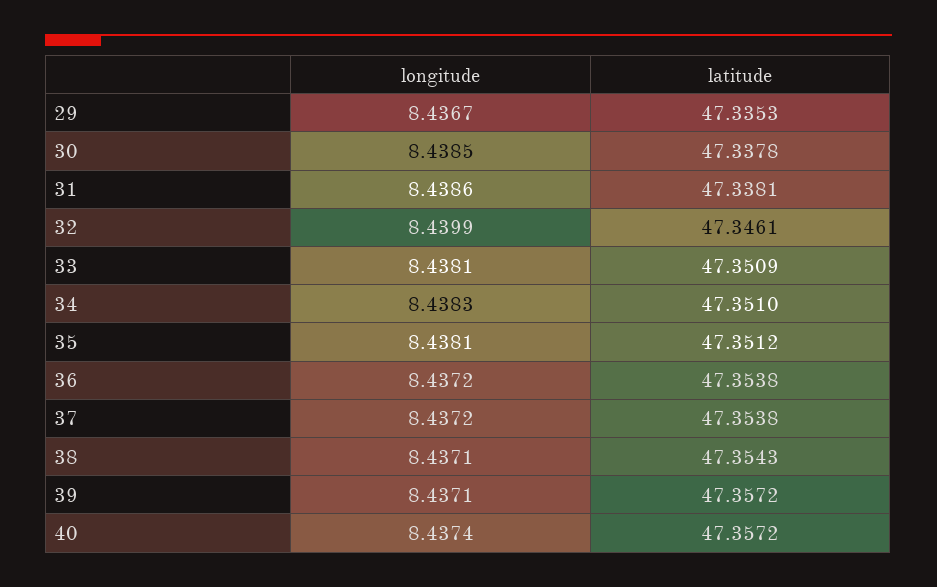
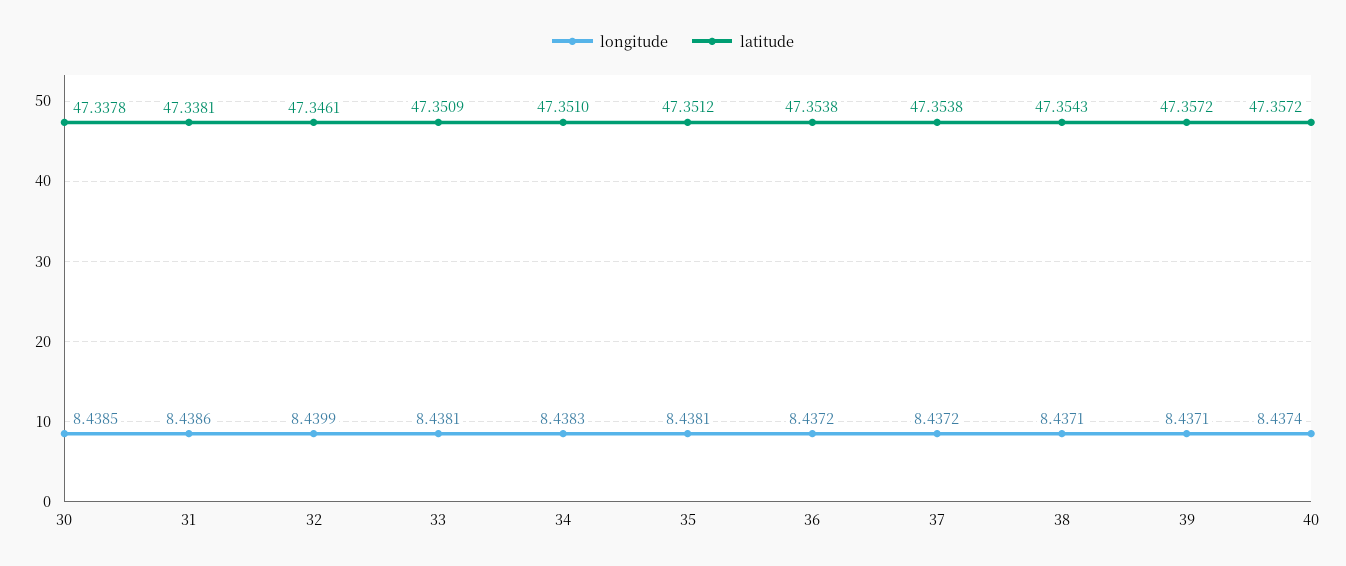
longitude, 29: 8.4367 -> none
latitude, 29: 47.3353 -> none

